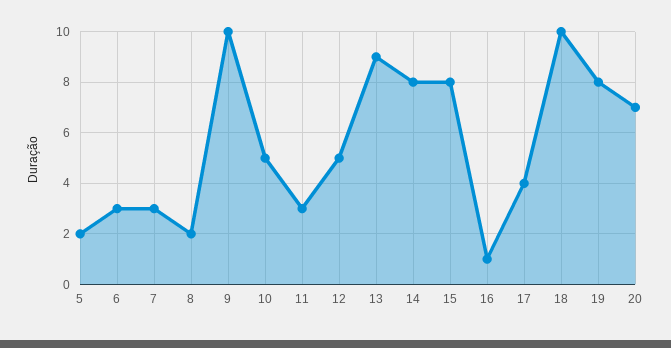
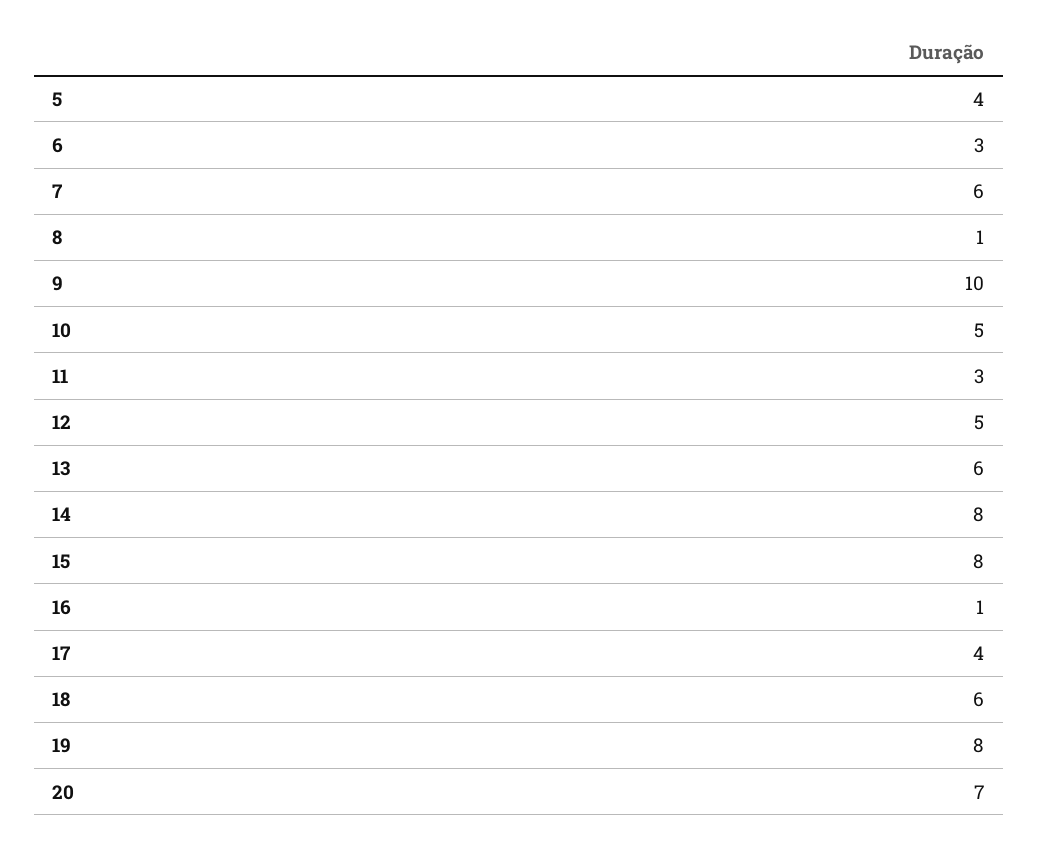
5: 2 -> 4
7: 3 -> 6
8: 2 -> 1
13: 9 -> 6
18: 10 -> 6

